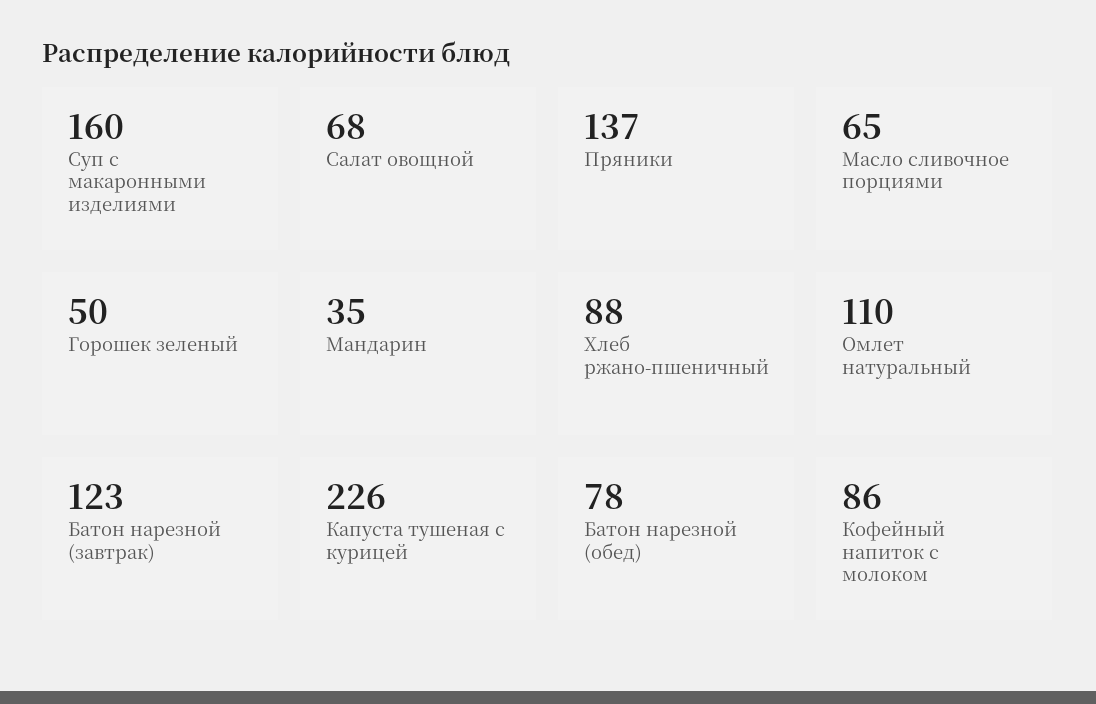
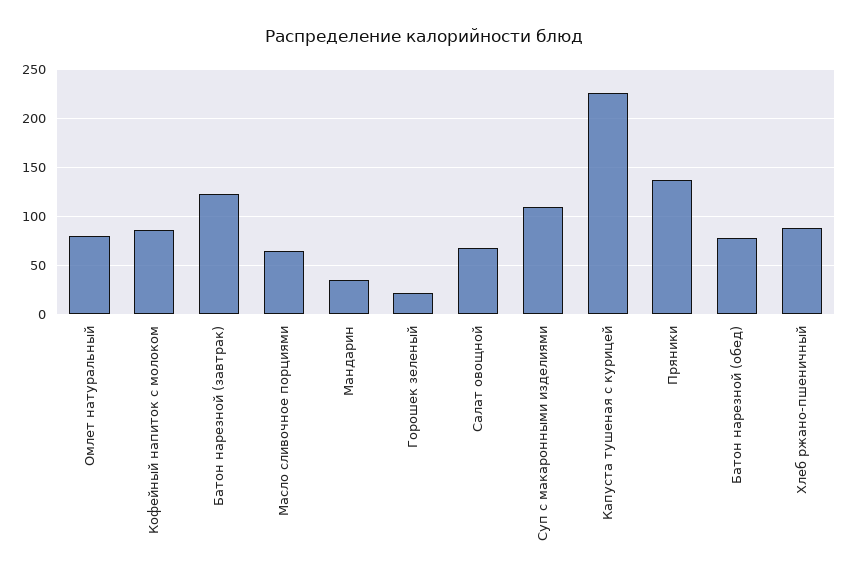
Суп с макаронными изделиями: 160 -> 110
Горошек зеленый: 50 -> 20
Омлет натуральный: 110 -> 80

